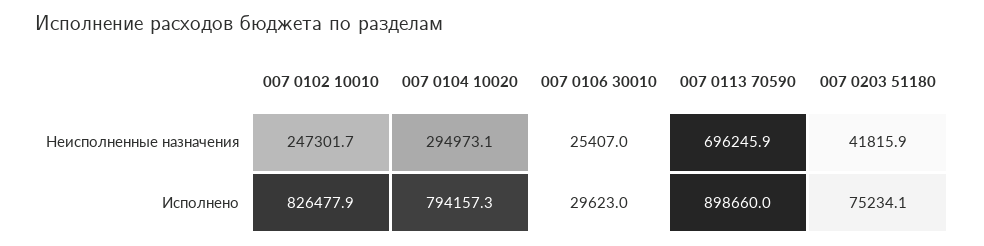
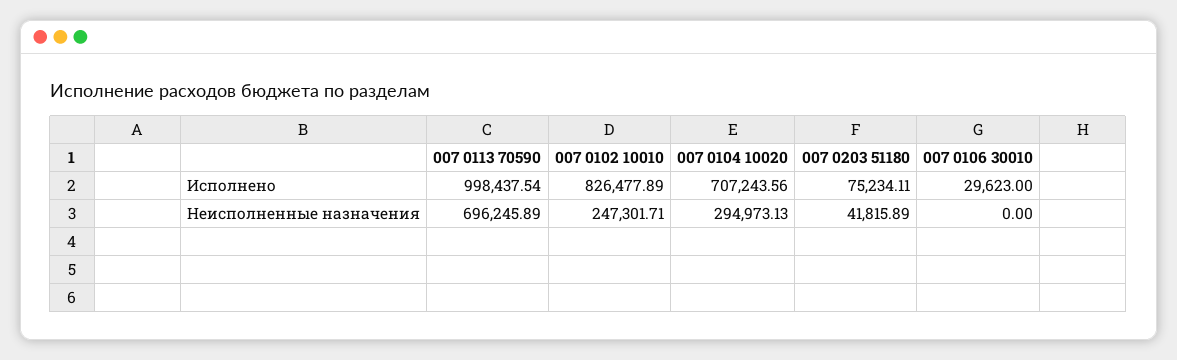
007 0106 30010, Неисполненные назначения: 25407 -> 0
007 0104 10020, Исполнено: 794157.3 -> 707243.56
007 0113 70590, Исполнено: 898660 -> 998437.54

